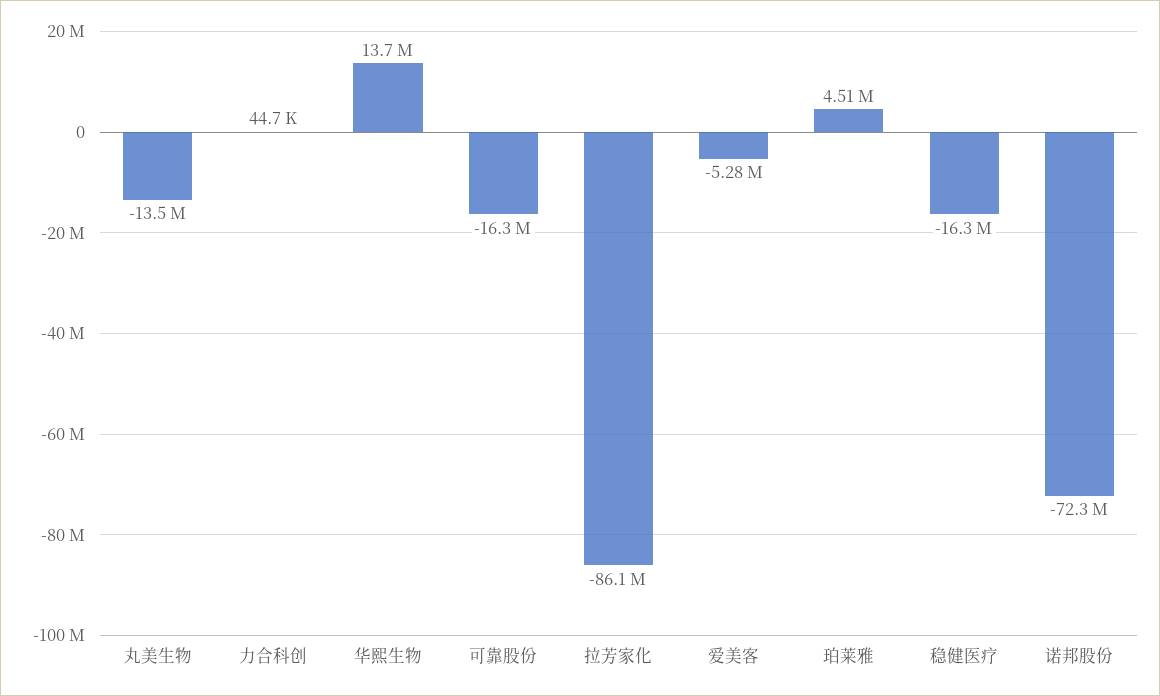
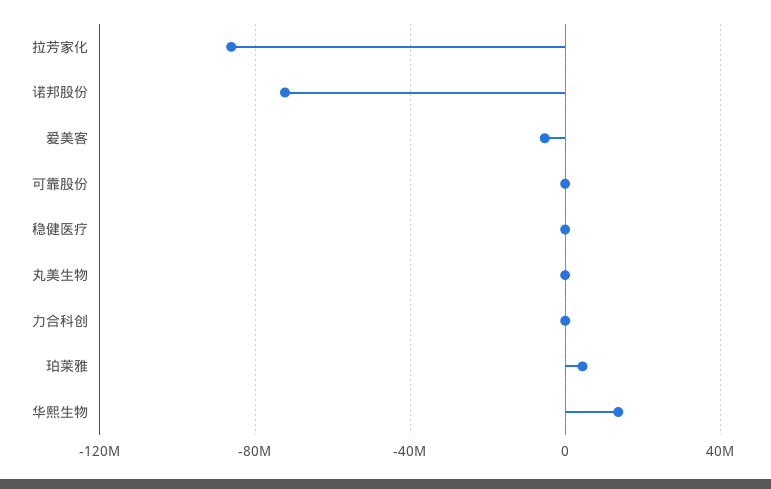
丸美生物: -13500000 -> 0
可靠股份: -16300000 -> 0
稳健医疗: -16300000 -> 0

